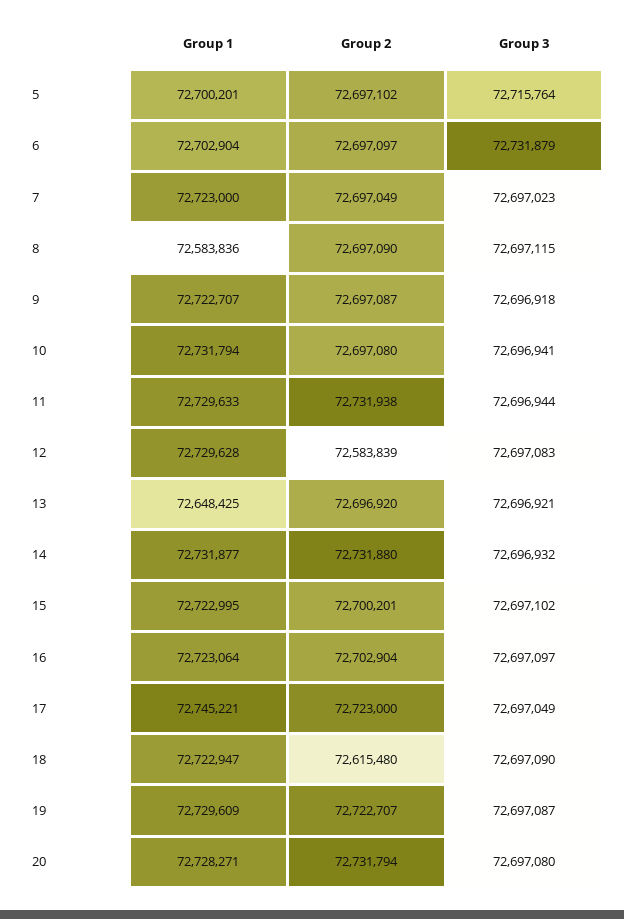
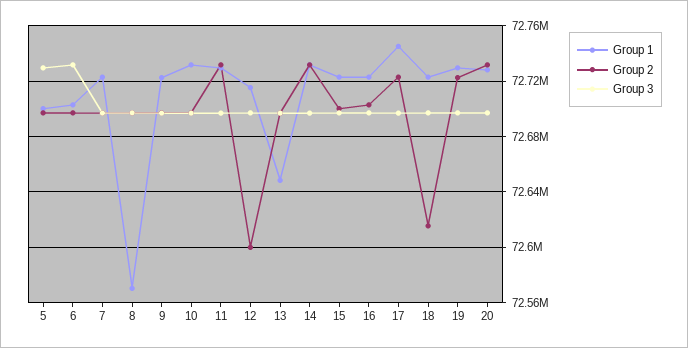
Group 3, 5: 72715764 -> 72730000
Group 1, 8: 72583836 -> 72570000
Group 1, 12: 72729628 -> 72715000
Group 2, 12: 72583839 -> 72600000

